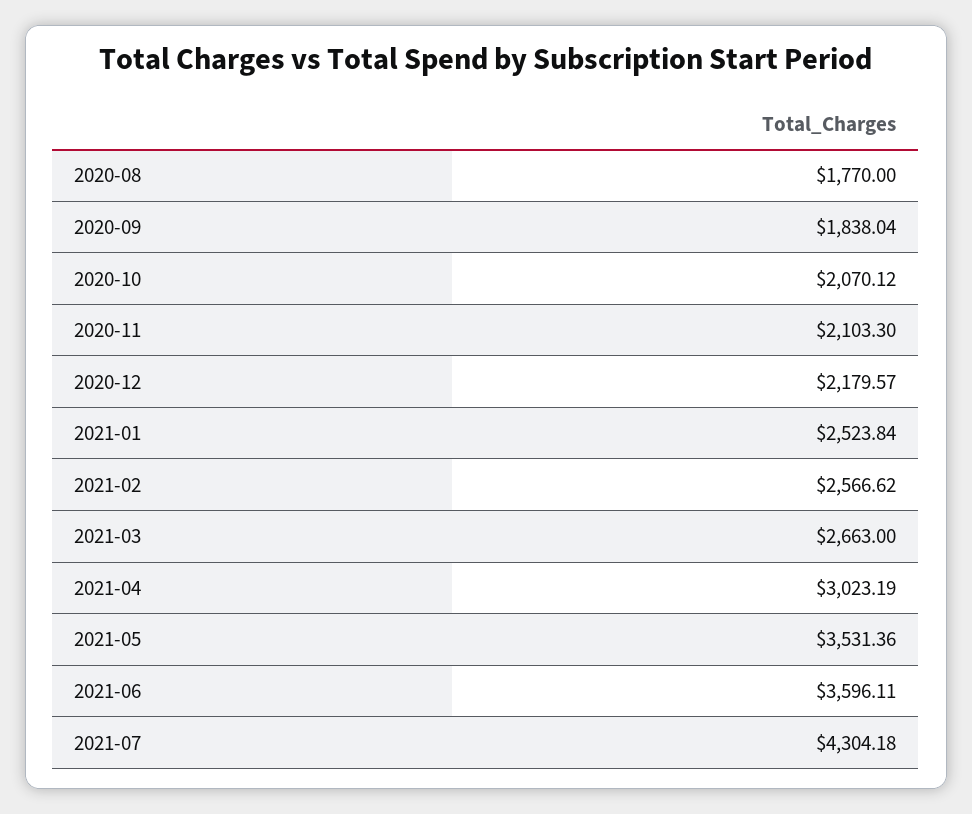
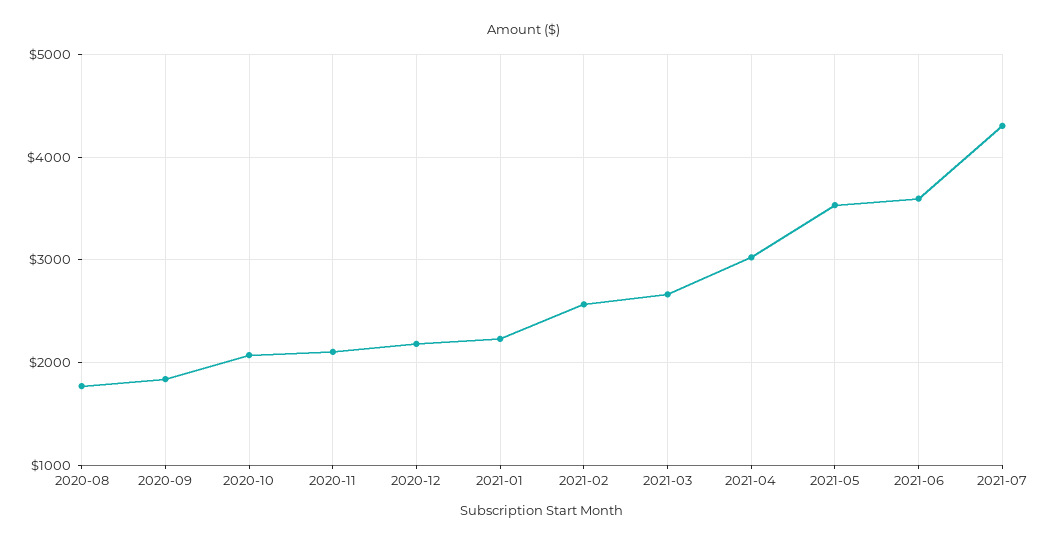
2021-01: 2523.84 -> 2200

